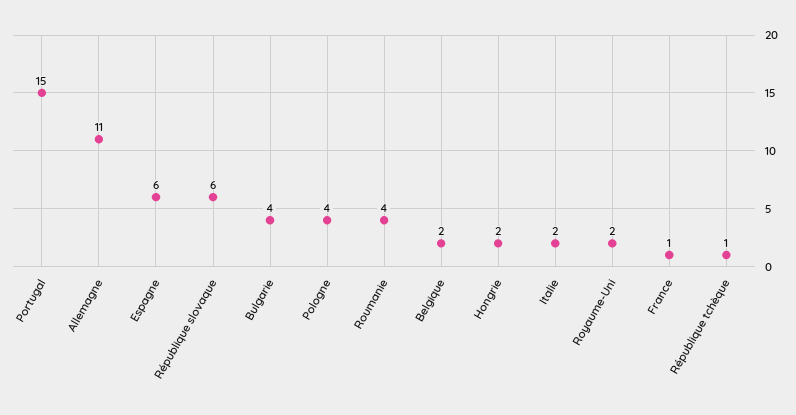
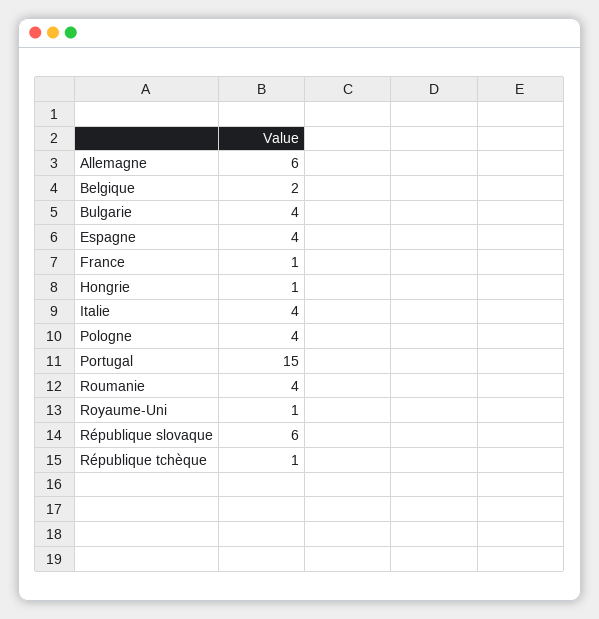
Allemagne: 11 -> 6
Espagne: 6 -> 4
Hongrie: 2 -> 1
Italie: 2 -> 4
Royaume-Uni: 2 -> 1

